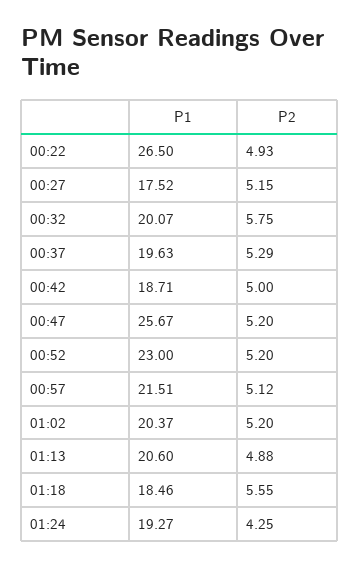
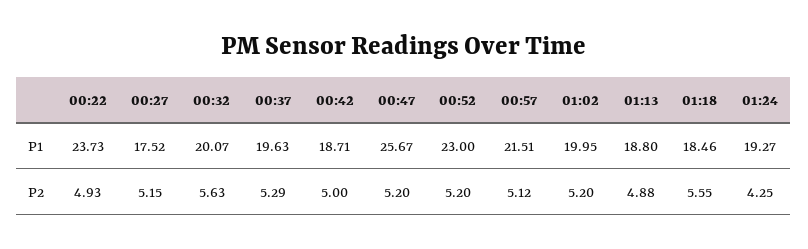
P1, 00:22: 26.5 -> 23.73
P2, 00:32: 5.75 -> 5.63
P1, 01:02: 20.37 -> 19.95
P1, 01:13: 20.6 -> 18.8

